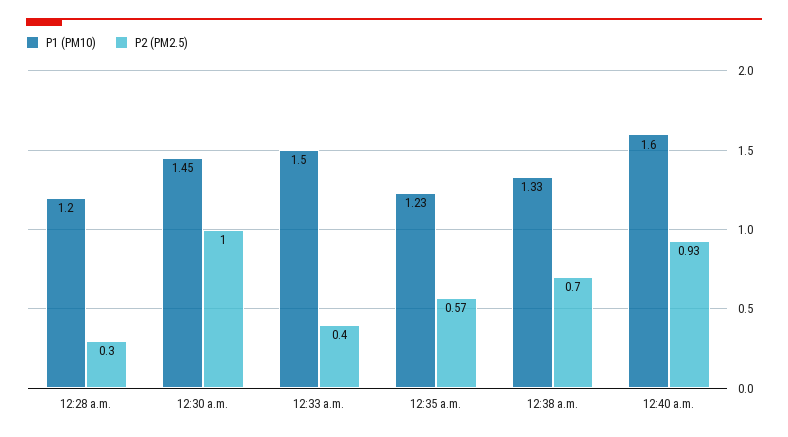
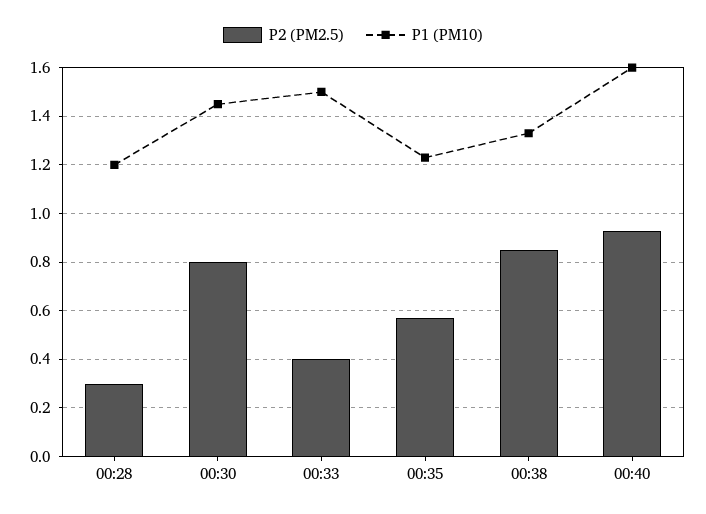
P2 (PM2.5), 12:30 a.m.: 1 -> 0.8
P2 (PM2.5), 12:38 a.m.: 0.7 -> 0.85

